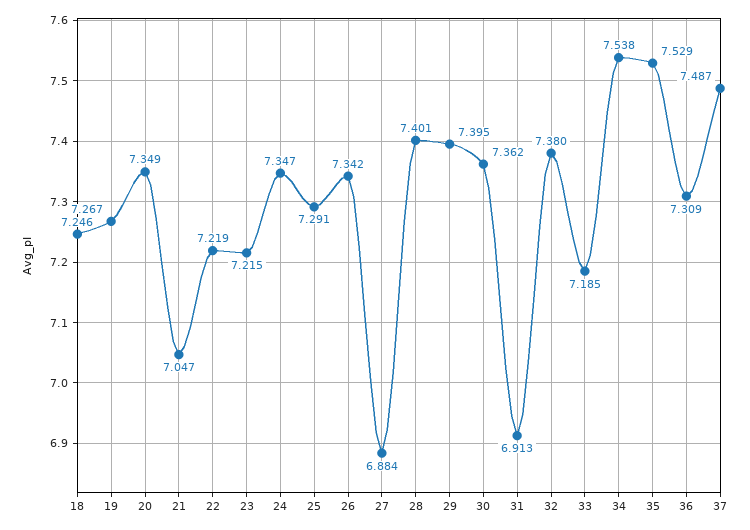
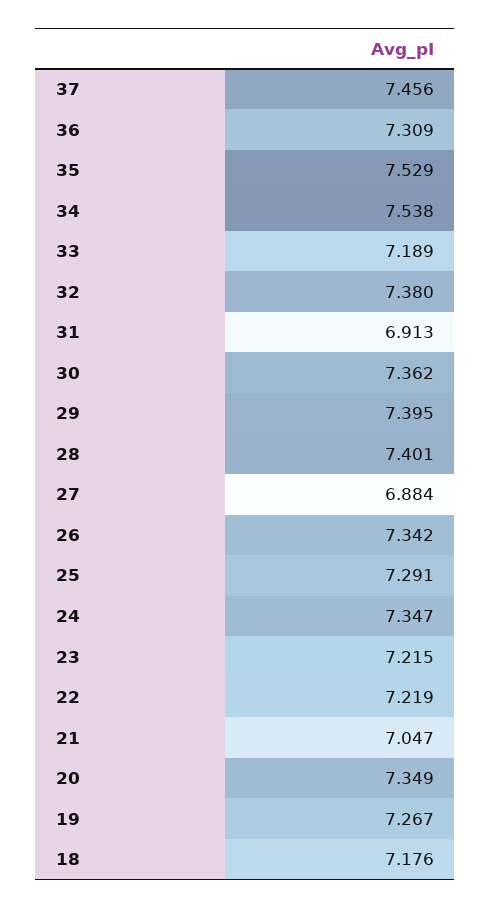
18: 7.246 -> 7.176
33: 7.185 -> 7.189
37: 7.487 -> 7.456

